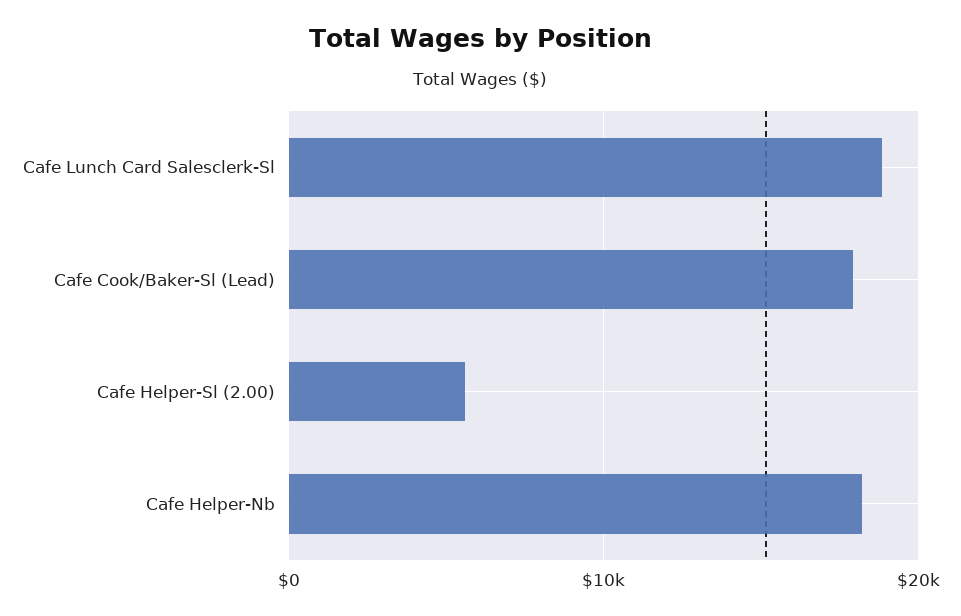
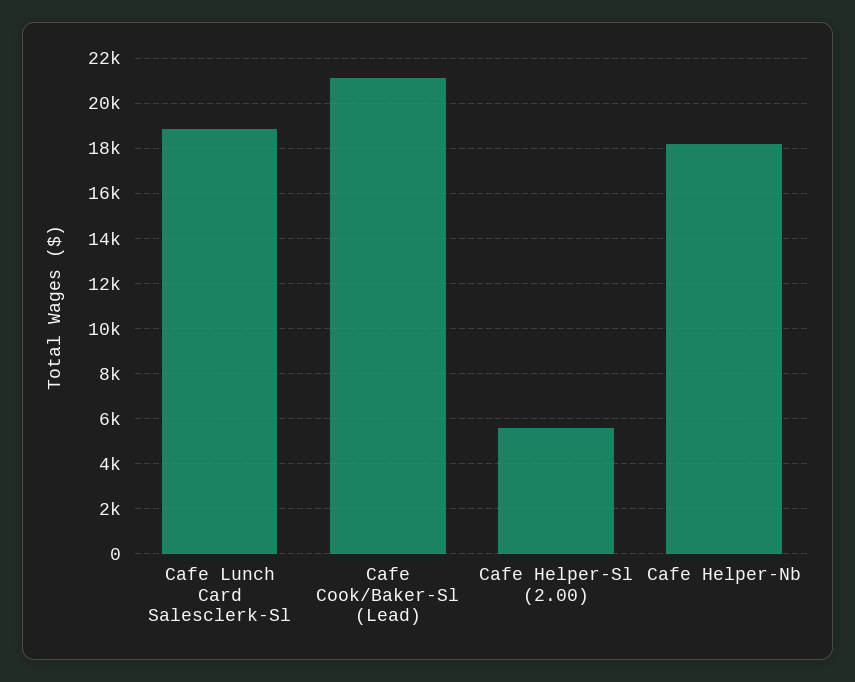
Cafe Cook/Baker-Sl (Lead): 18000 -> 21000

